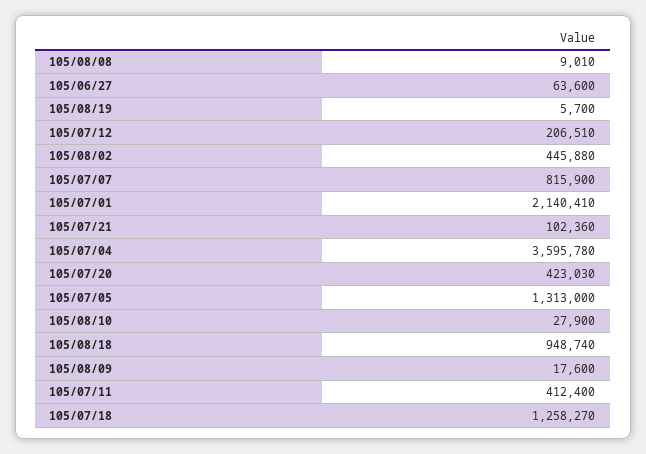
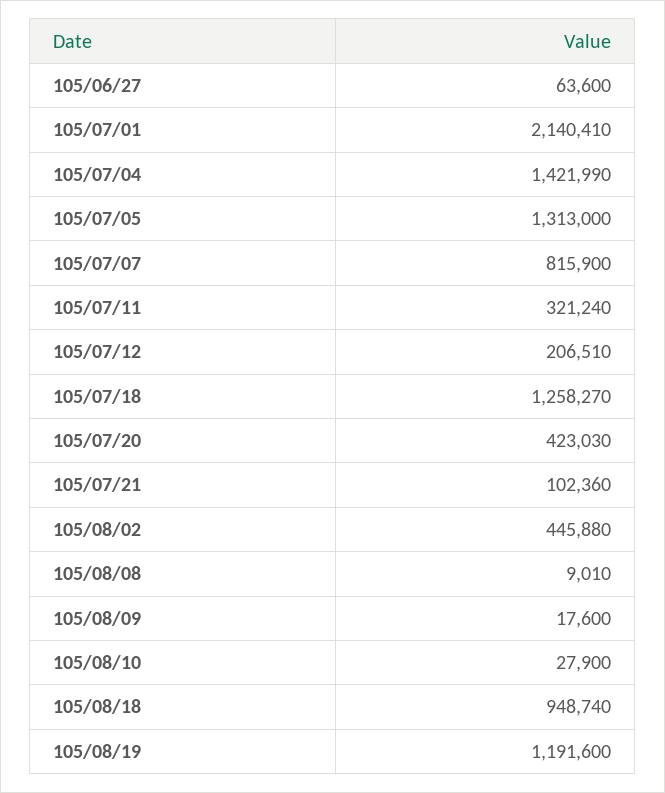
105/08/19: 5700 -> 1191600
105/07/04: 3595780 -> 1421990
105/07/11: 412400 -> 321240

